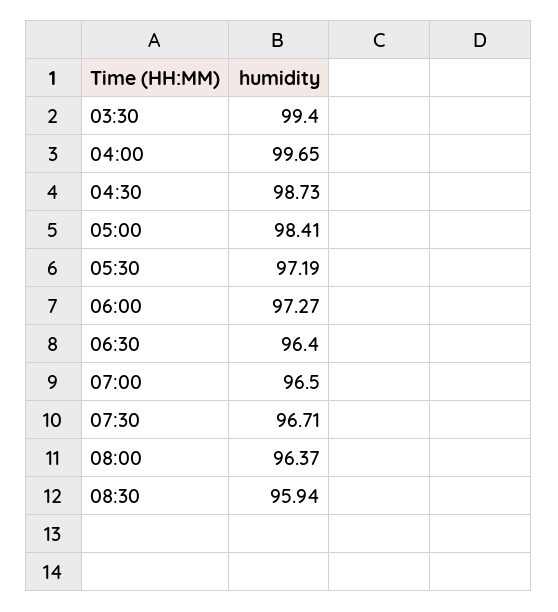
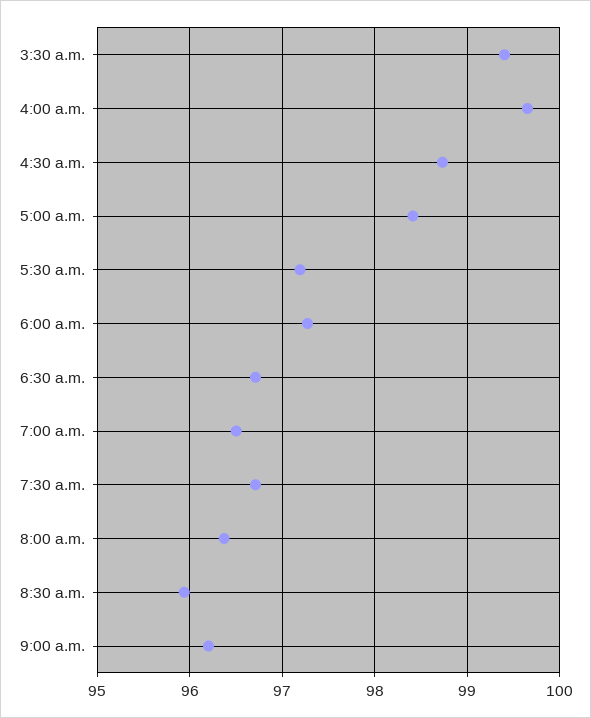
06:30: 96.4 -> 96.7
9:00 a.m.: none -> 96.2

